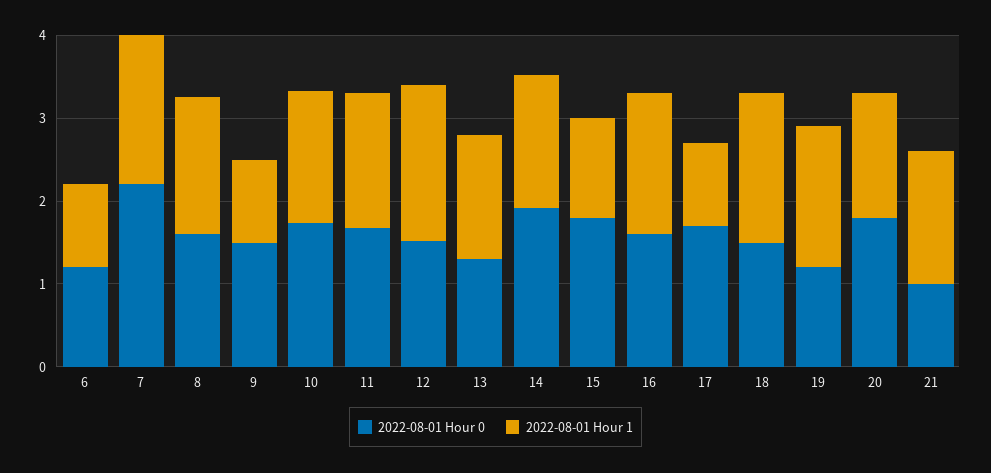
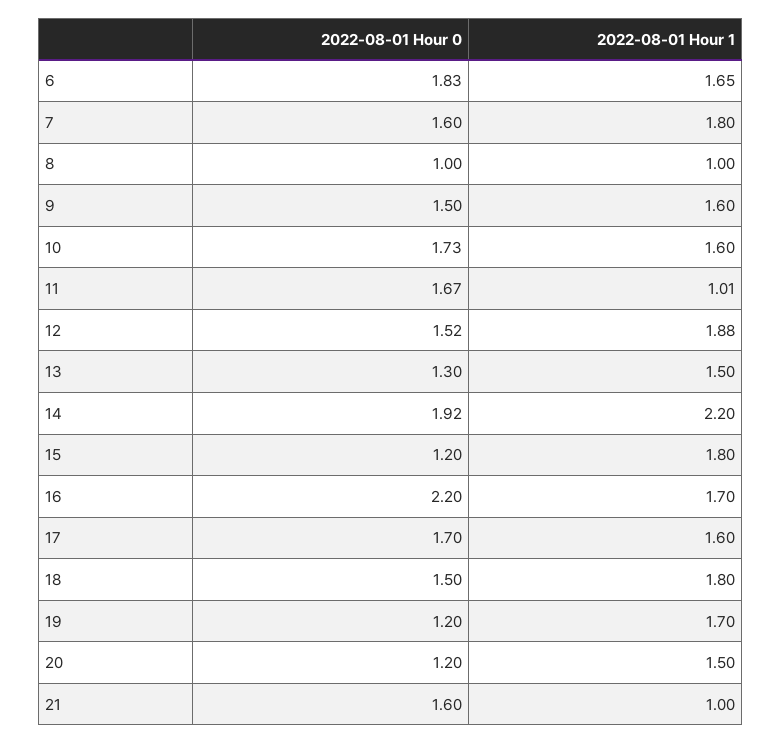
2022-08-01 Hour 0, 6: 1.2 -> 1.83
2022-08-01 Hour 1, 6: 1 -> 1.65
2022-08-01 Hour 0, 7: 2.2 -> 1.6
2022-08-01 Hour 0, 8: 1.6 -> 1
2022-08-01 Hour 1, 8: 1.6 -> 1
2022-08-01 Hour 1, 9: 1 -> 1.6
2022-08-01 Hour 1, 11: 1.6 -> 1.01
2022-08-01 Hour 1, 14: 1.6 -> 2.2
2022-08-01 Hour 0, 15: 1.8 -> 1.2
2022-08-01 Hour 1, 15: 1.2 -> 1.8
2022-08-01 Hour 0, 16: 1.6 -> 2.2
2022-08-01 Hour 1, 17: 1 -> 1.6
2022-08-01 Hour 0, 20: 1.8 -> 1.2
2022-08-01 Hour 0, 21: 1 -> 1.6
2022-08-01 Hour 1, 21: 1.6 -> 1

